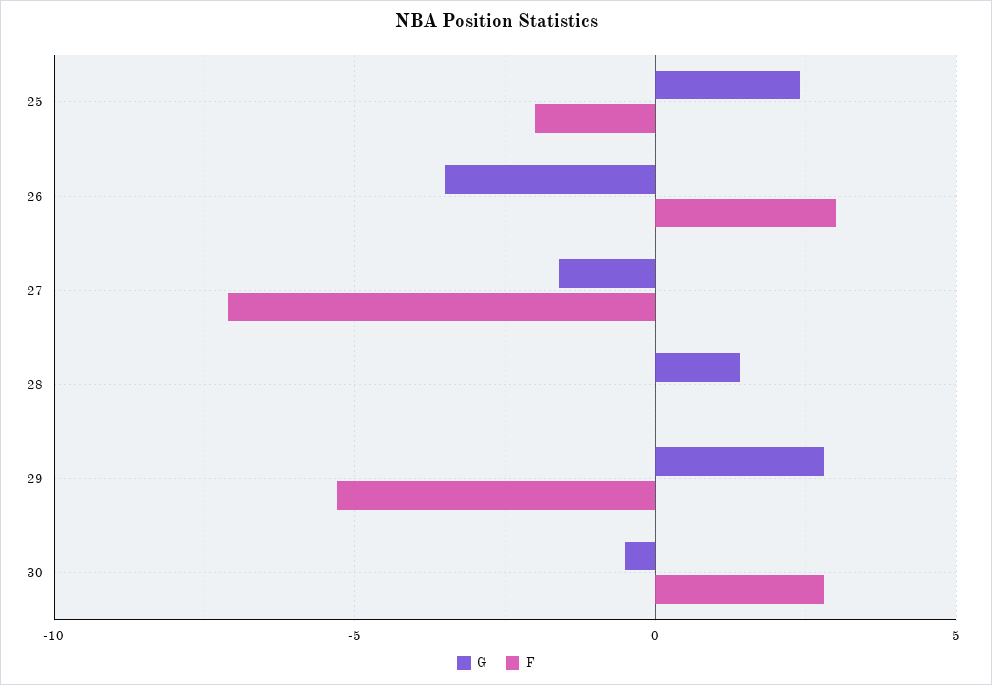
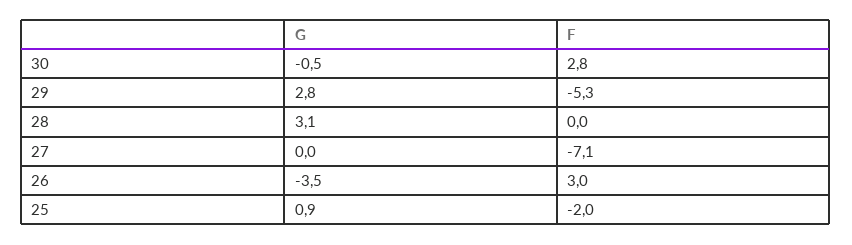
G, 25: 2.5 -> 0.9
G, 27: -1.5 -> 0
G, 28: 1.5 -> 3.1

